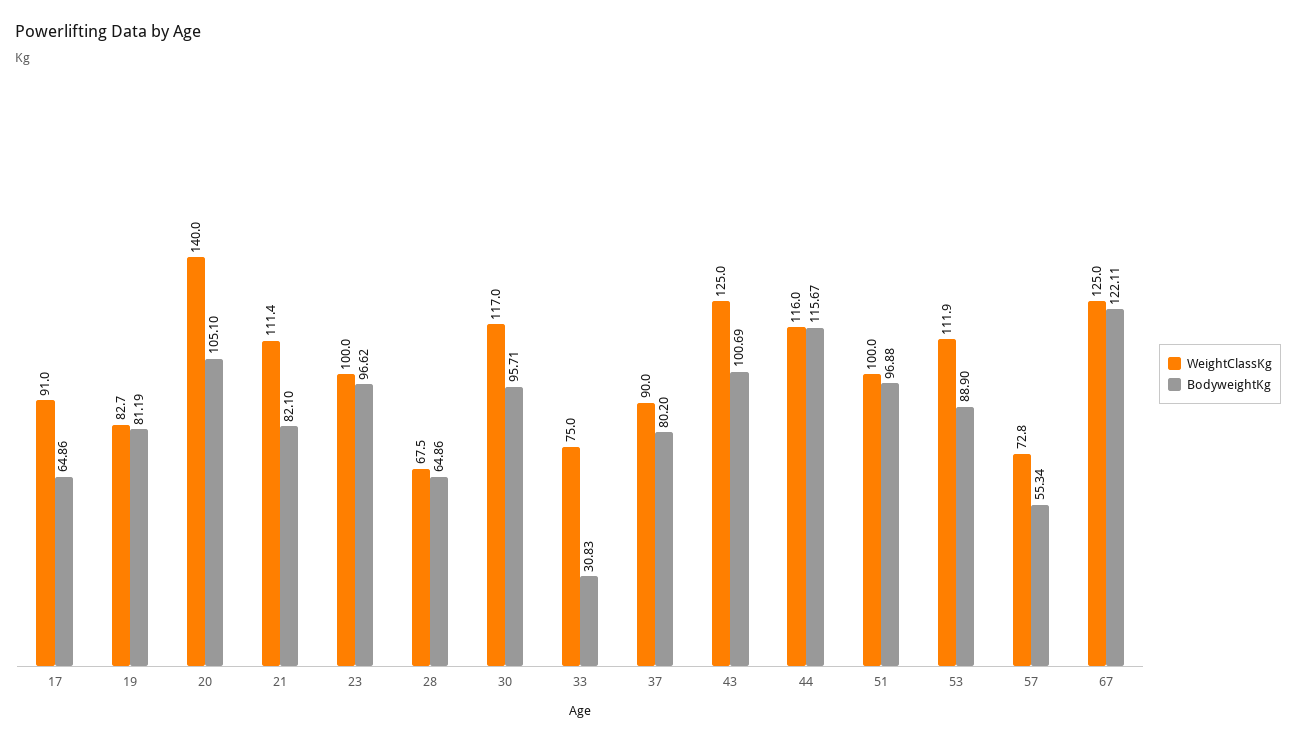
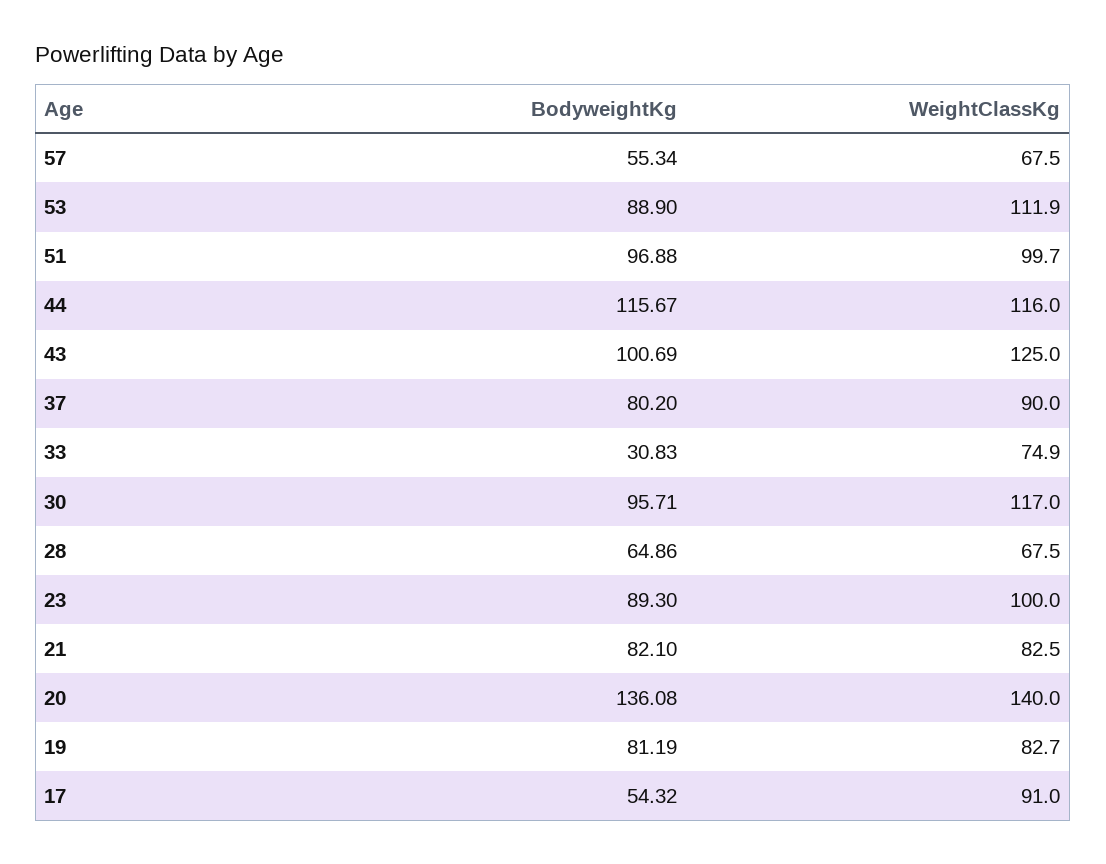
BodyweightKg, 17: 64.86 -> 54.32
BodyweightKg, 20: 105.1 -> 136.08
WeightClassKg, 21: 111.4 -> 82.5
BodyweightKg, 23: 96.62 -> 89.3
WeightClassKg, 33: 75 -> 74.9
WeightClassKg, 51: 100 -> 99.7
WeightClassKg, 57: 72.8 -> 67.5
WeightClassKg, 67: 125 -> none
BodyweightKg, 67: 122.11 -> none

